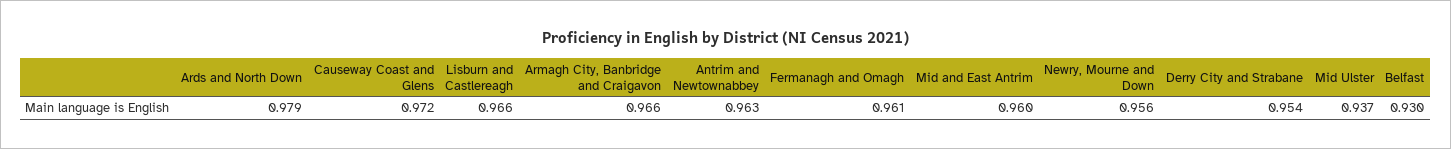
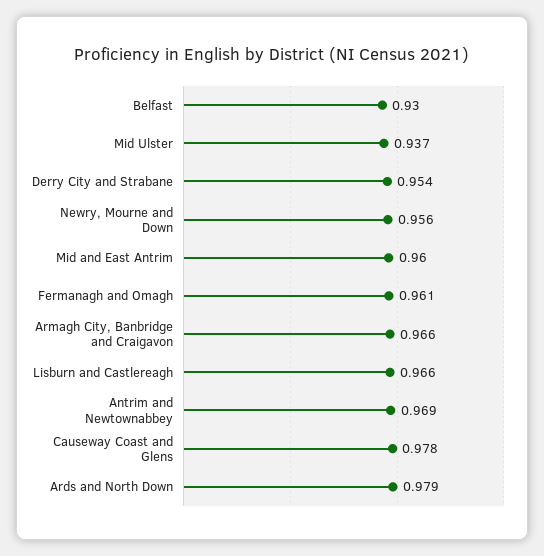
Causeway Coast and Glens: 0.972 -> 0.978
Antrim and Newtownabbey: 0.963 -> 0.969

